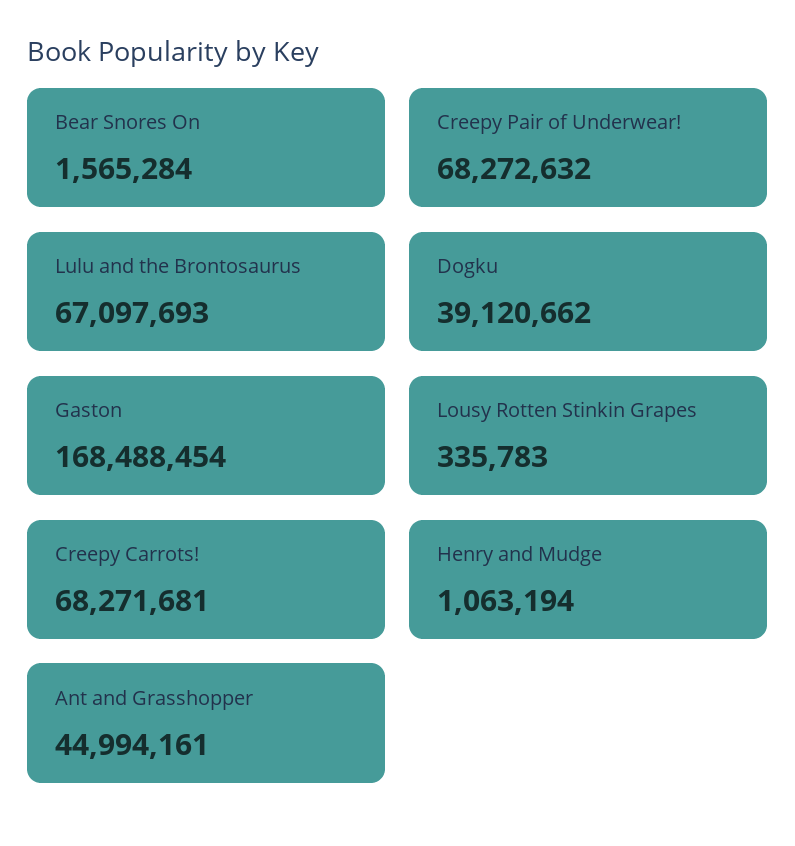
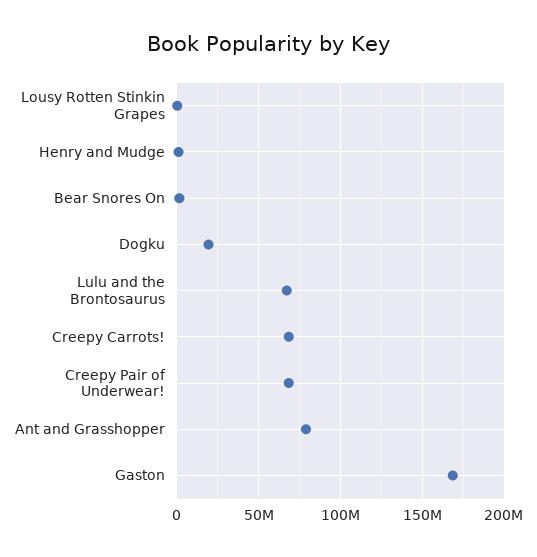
Dogku: 39120662 -> 20000000
Ant and Grasshopper: 44994161 -> 80000000

